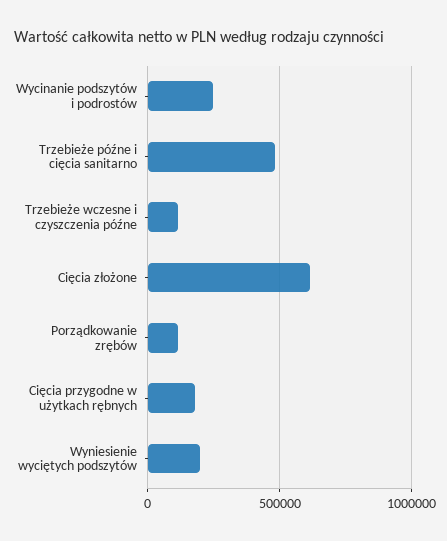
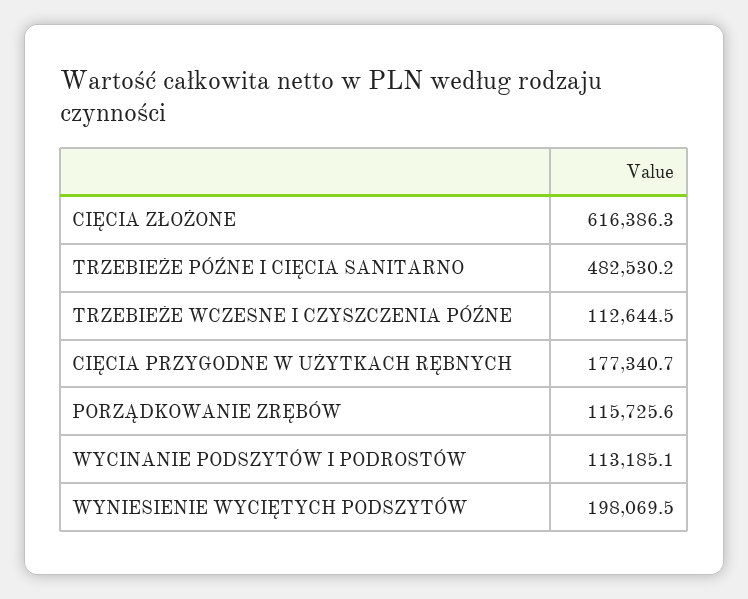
Wycinanie podszytów i podrostów: 250000 -> 113185.1

